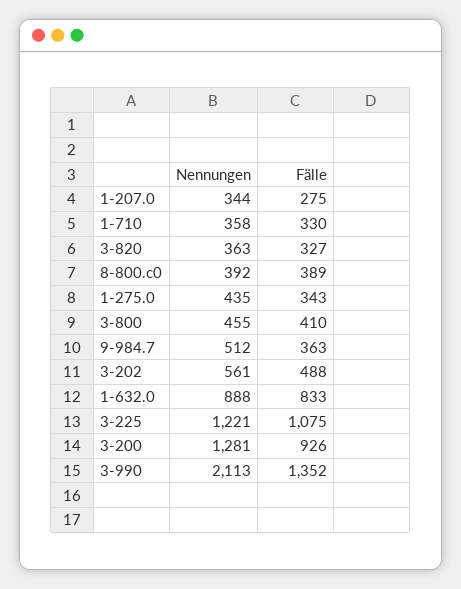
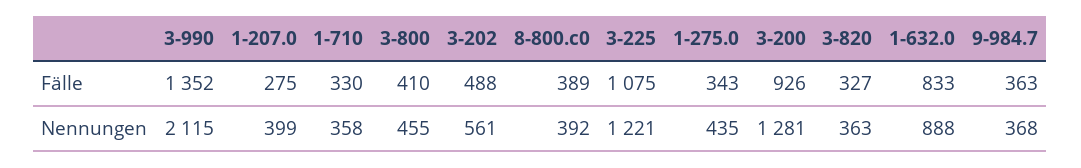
Nennungen, 1-207.0: 344 -> 399
Nennungen, 9-984.7: 512 -> 368
Nennungen, 3-990: 2113 -> 2115

